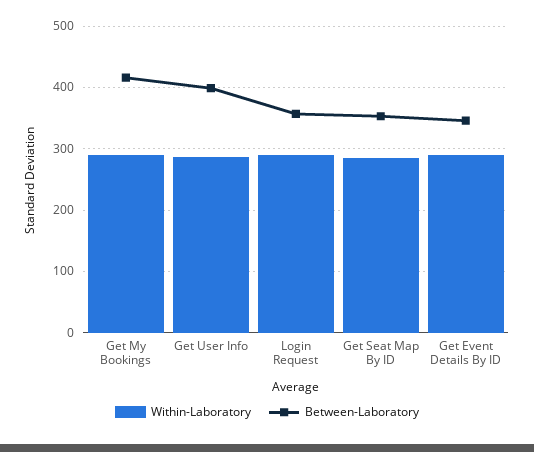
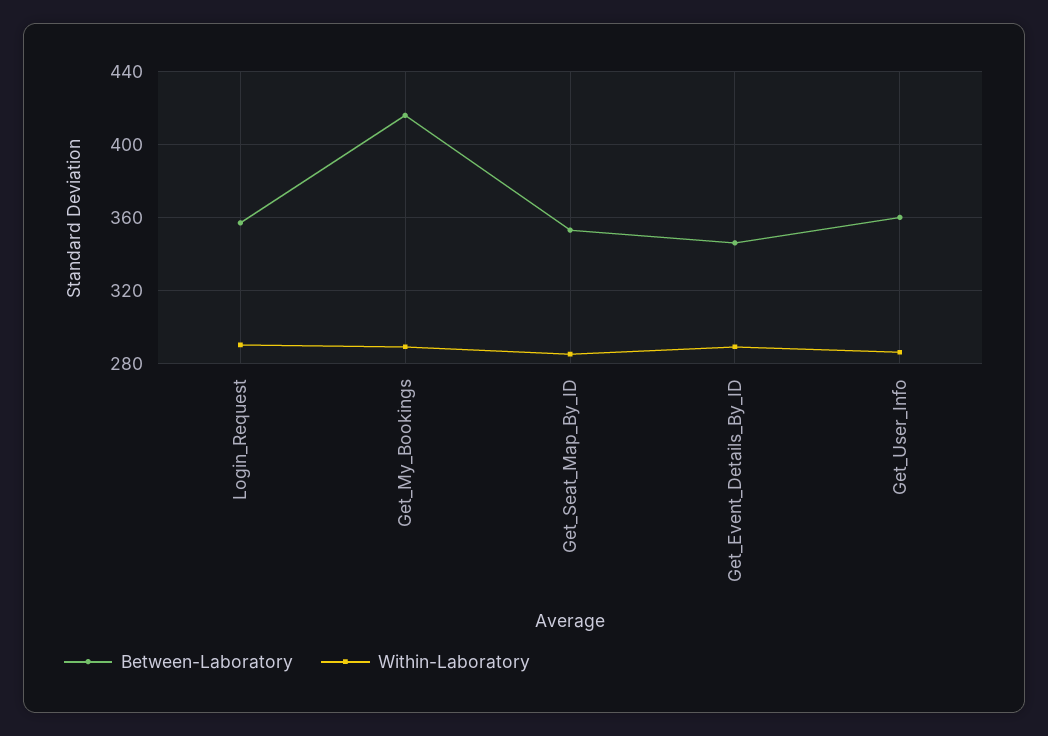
Between-Laboratory, Get User Info: 400 -> 360

